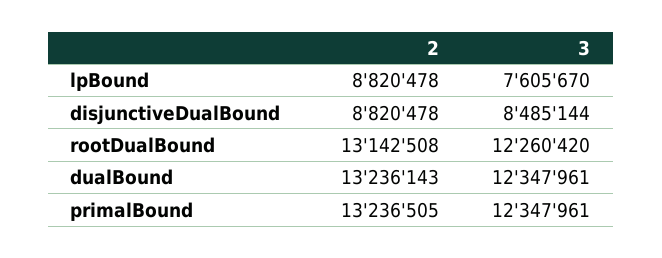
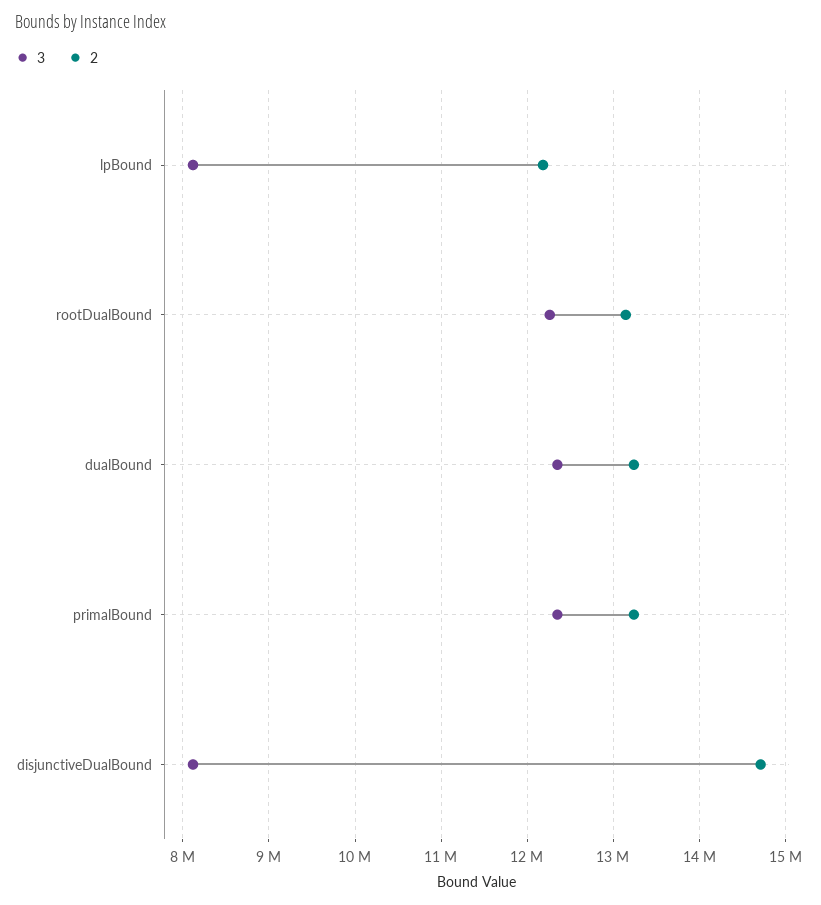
2, lpBound: 8820478 -> 12200000
3, lpBound: 7605670 -> 8100000
2, disjunctiveDualBound: 8820478 -> 14700000
3, disjunctiveDualBound: 8485144 -> 8100000

